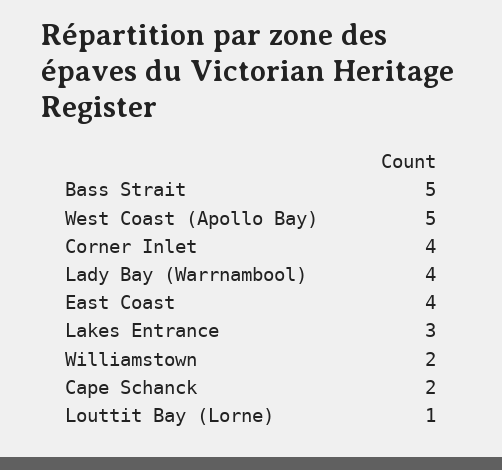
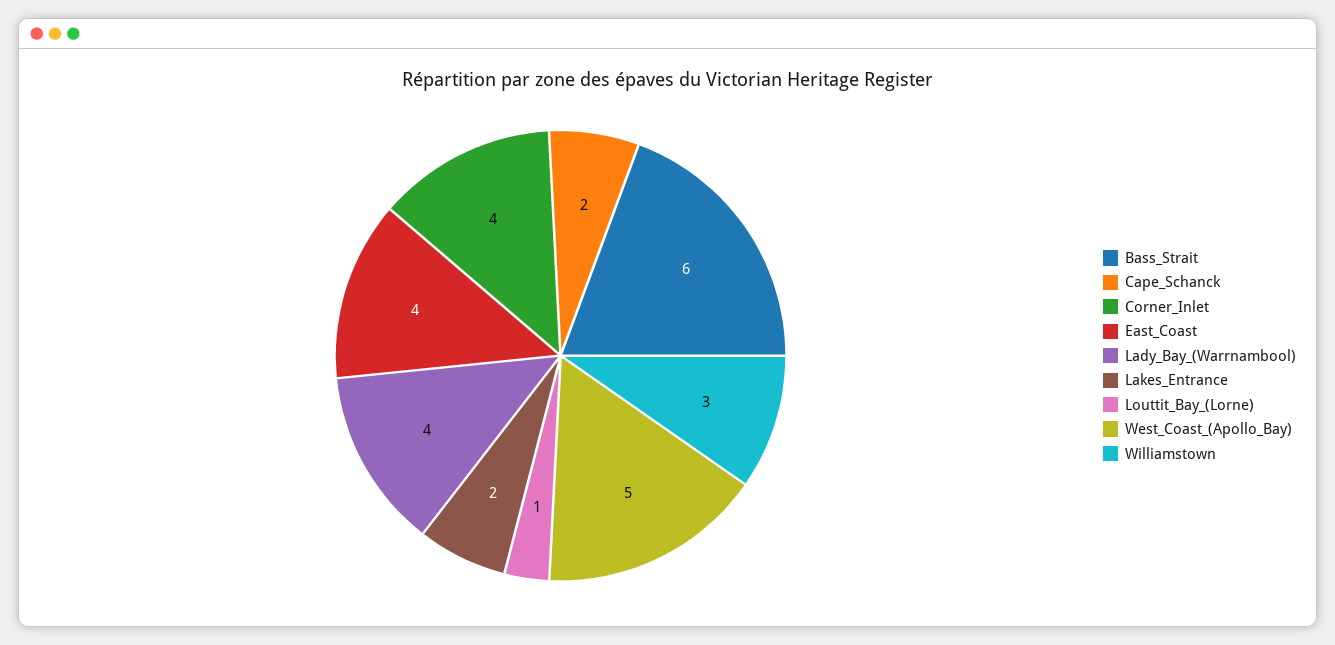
Bass Strait: 5 -> 6
Lakes Entrance: 3 -> 2
Williamstown: 2 -> 3

